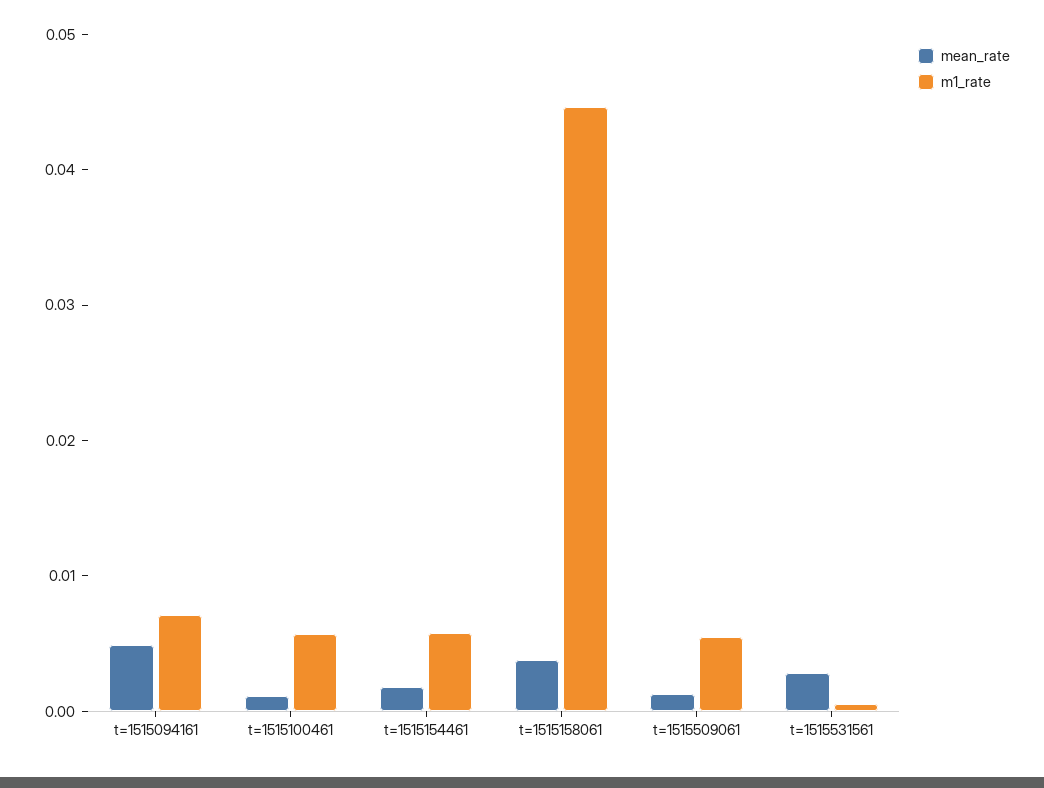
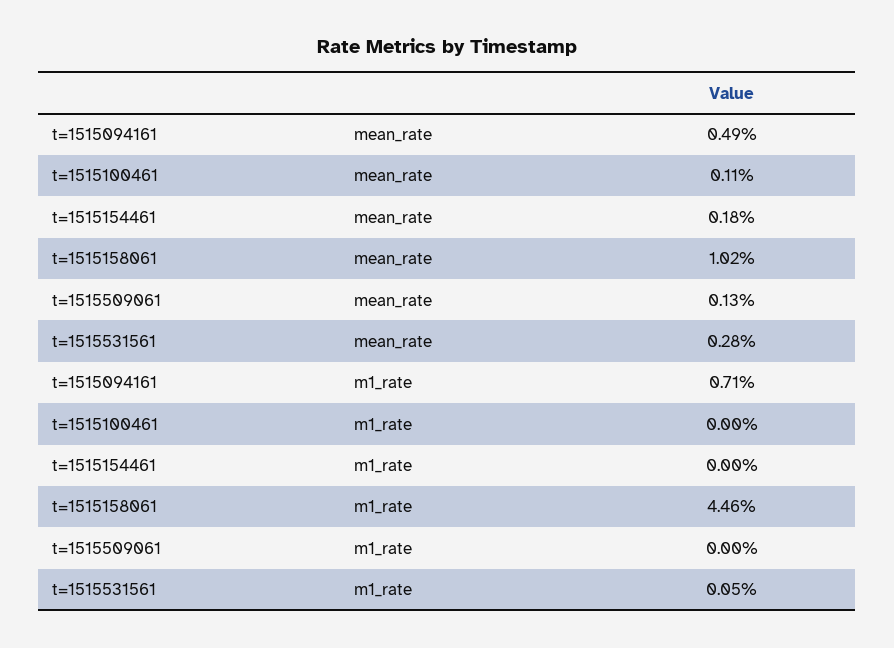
m1_rate, t=1515100461: 0.006 -> 0
m1_rate, t=1515154461: 0.006 -> 0
mean_rate, t=1515158061: 0.004 -> 0.0102
m1_rate, t=1515509061: 0.006 -> 0

